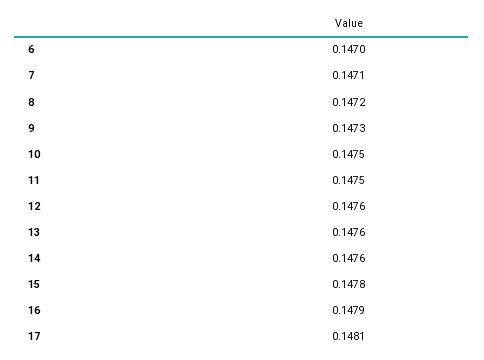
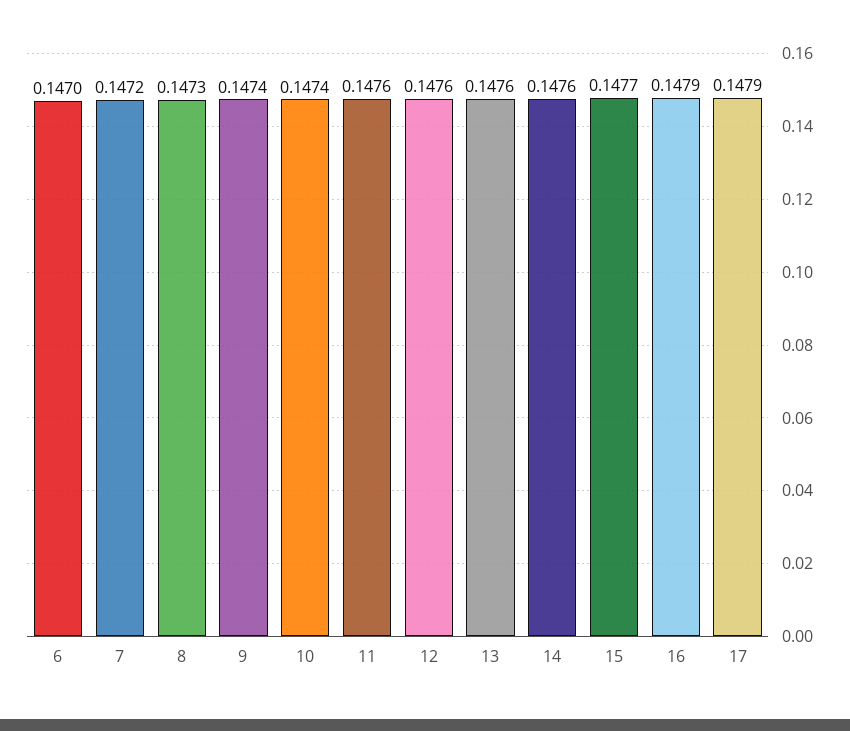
7: 0.1471 -> 0.1472
8: 0.1472 -> 0.1473
9: 0.1473 -> 0.1474
10: 0.1475 -> 0.1474
11: 0.1475 -> 0.1476
15: 0.1478 -> 0.1477
17: 0.1481 -> 0.1479

